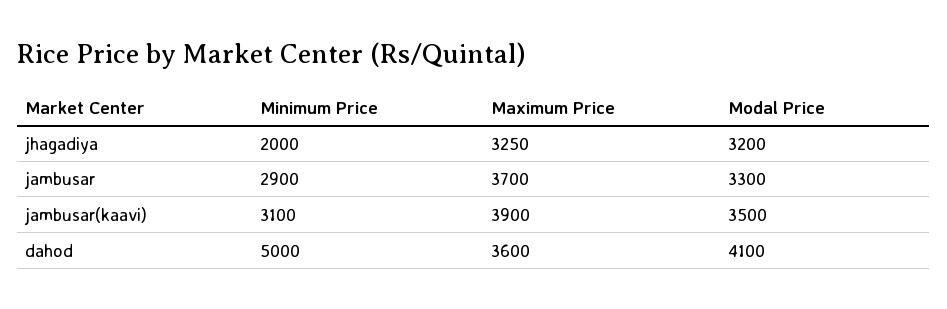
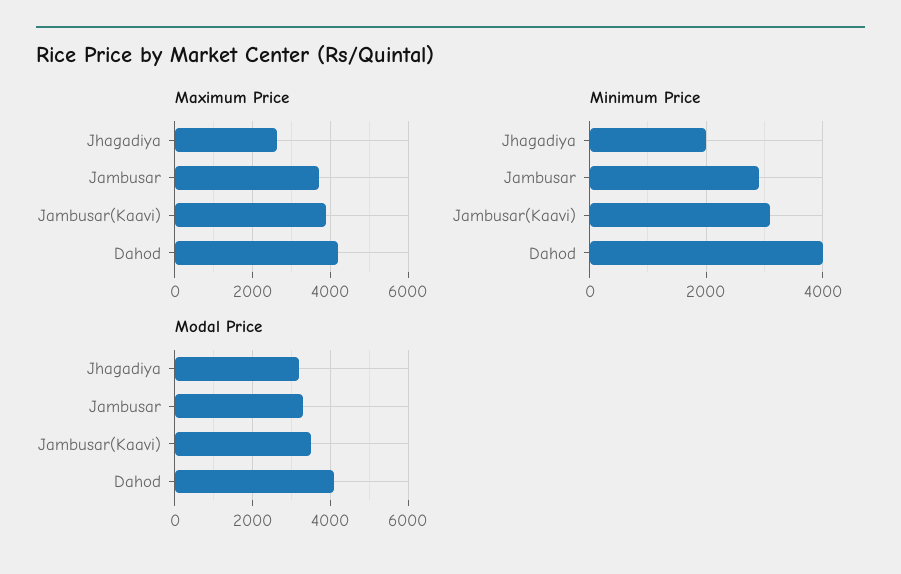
Maximum Price, jhagadiya: 3250 -> 2600
Minimum Price, dahod: 5000 -> 4000
Maximum Price, dahod: 3600 -> 4200

